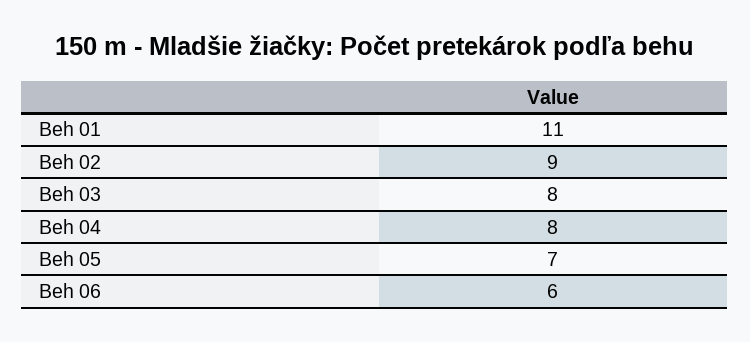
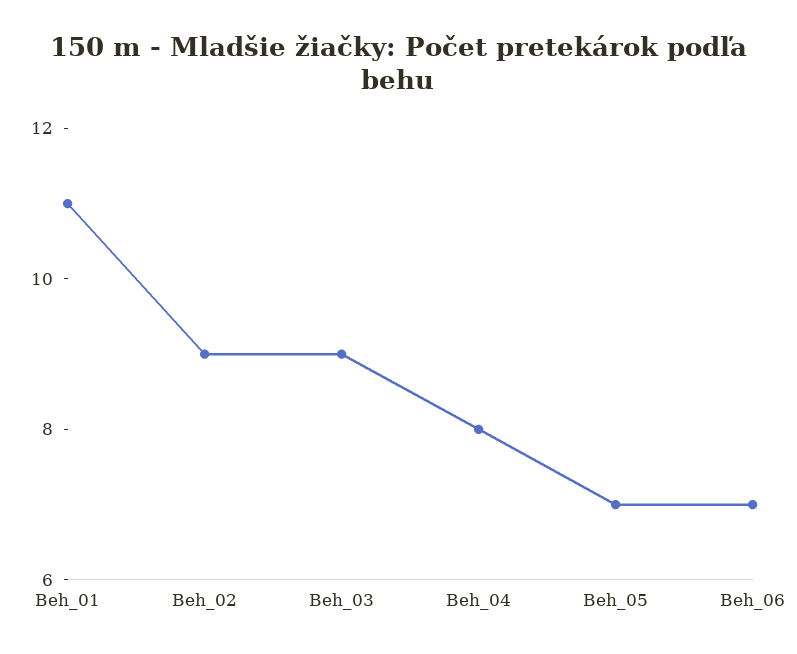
Beh 03: 8 -> 9
Beh 06: 6 -> 7

